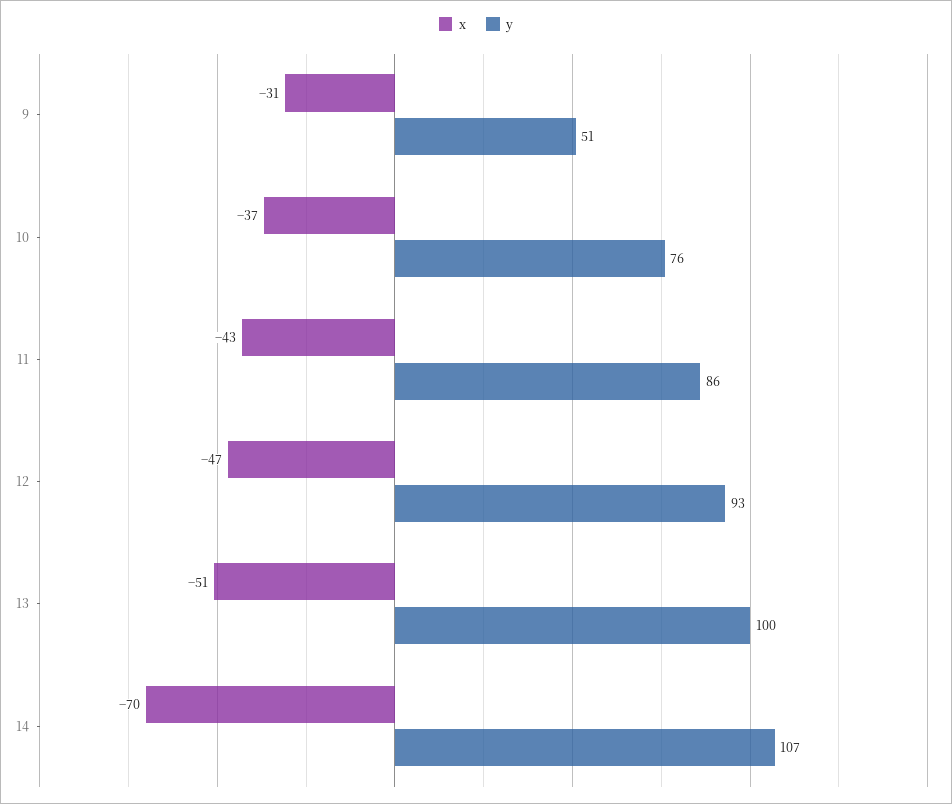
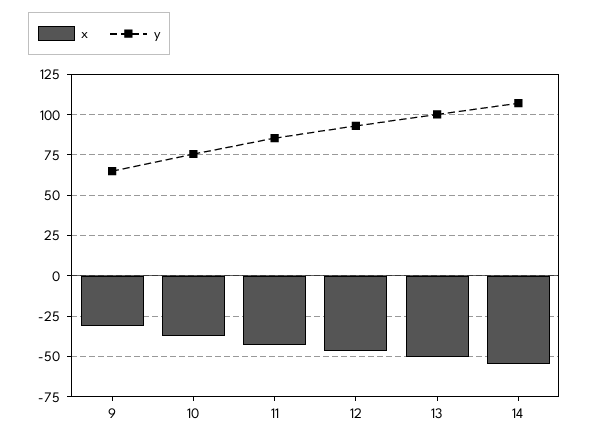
y, 9: 51 -> 65
x, 14: -70 -> -55

